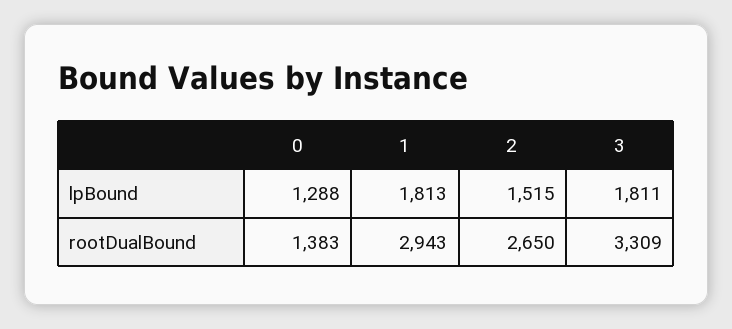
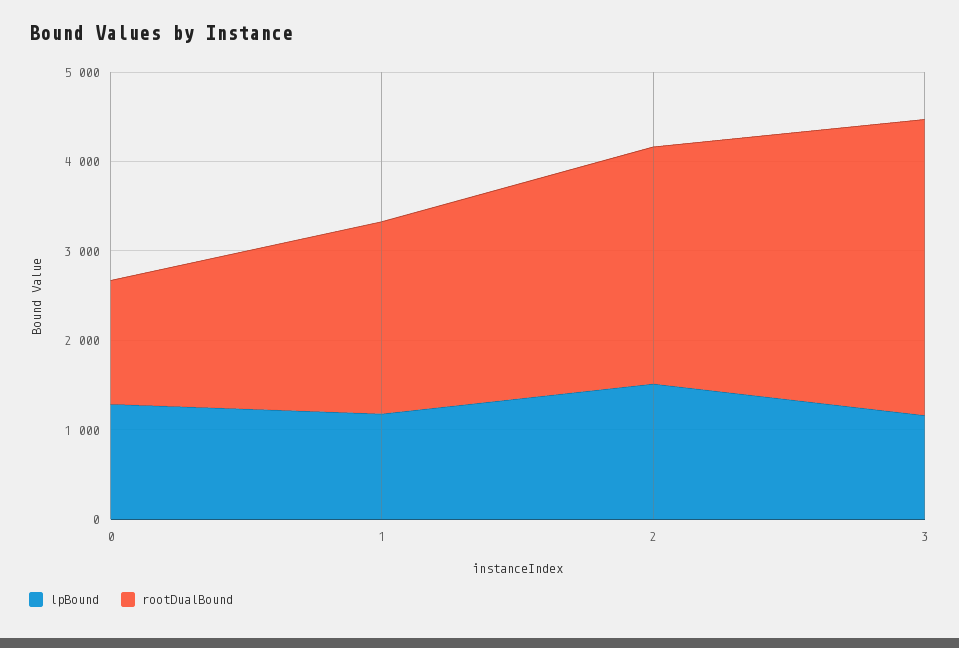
lpBound, 1: 1813 -> 1200
lpBound, 3: 1811 -> 1200
rootDualBound, 1: 2943 -> 2200

